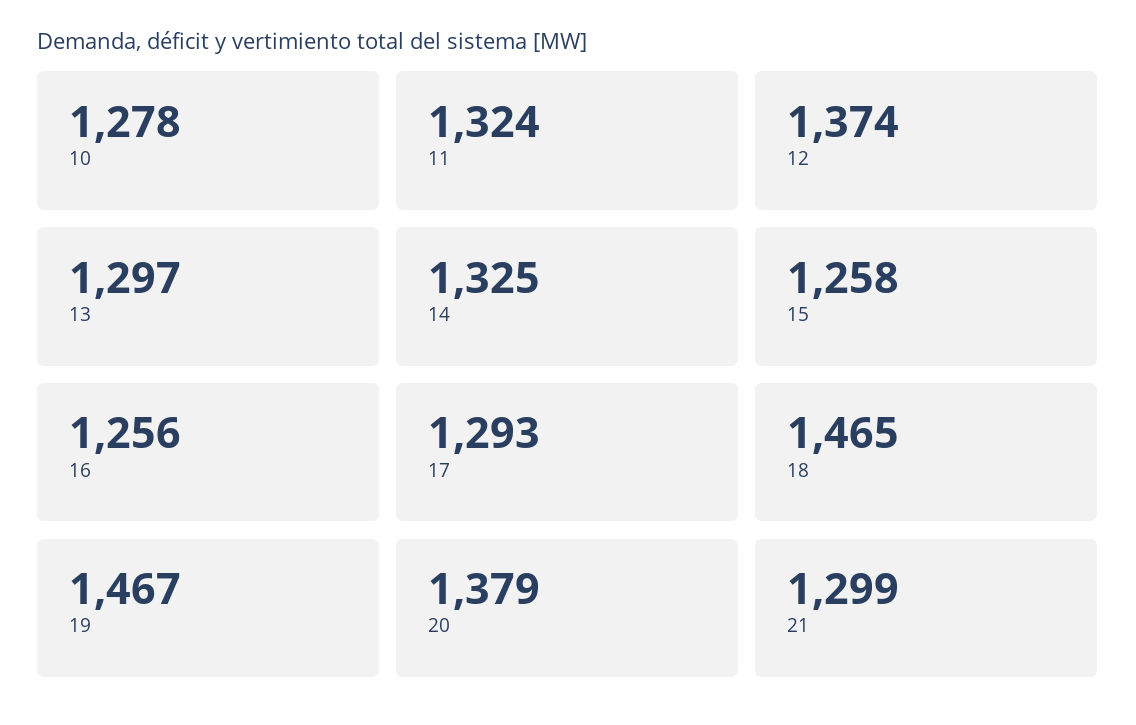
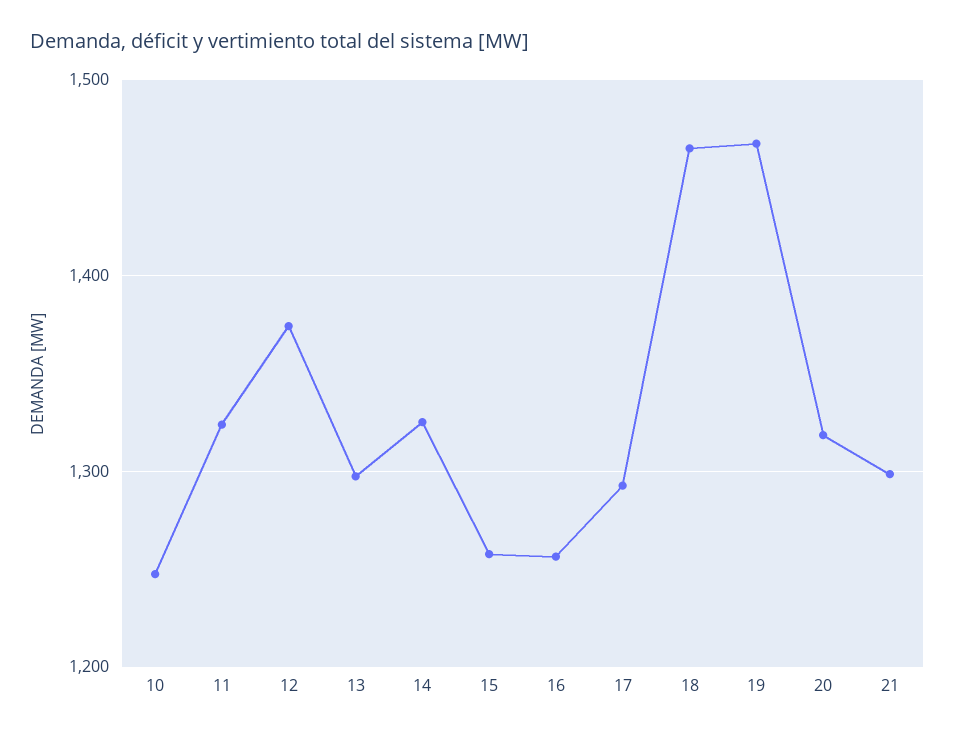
10: 1278 -> 1250
20: 1379 -> 1320

